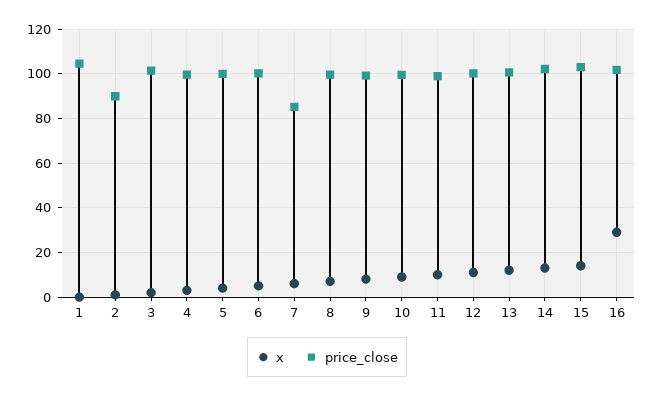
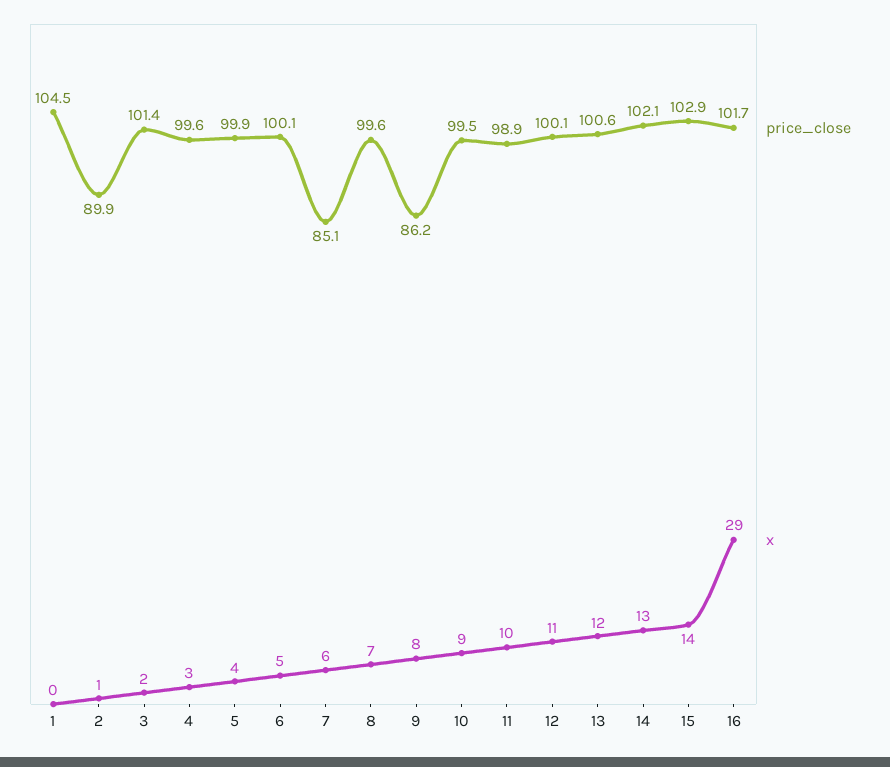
price_close, 9: 100 -> 86.2

